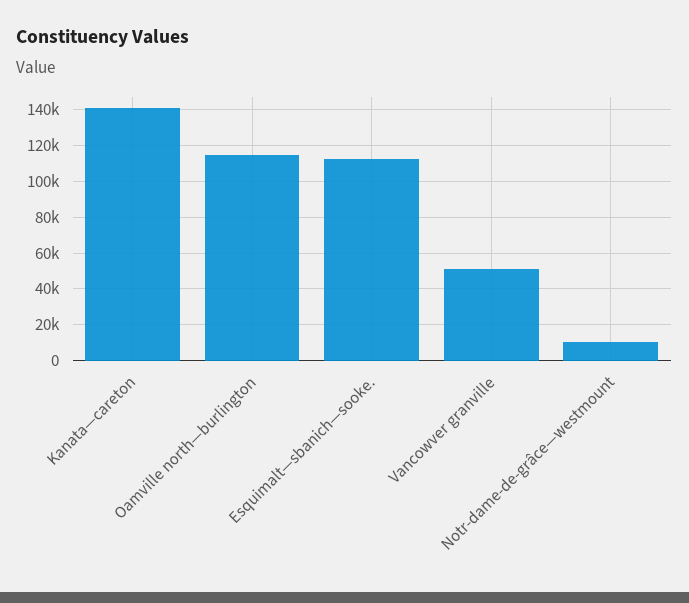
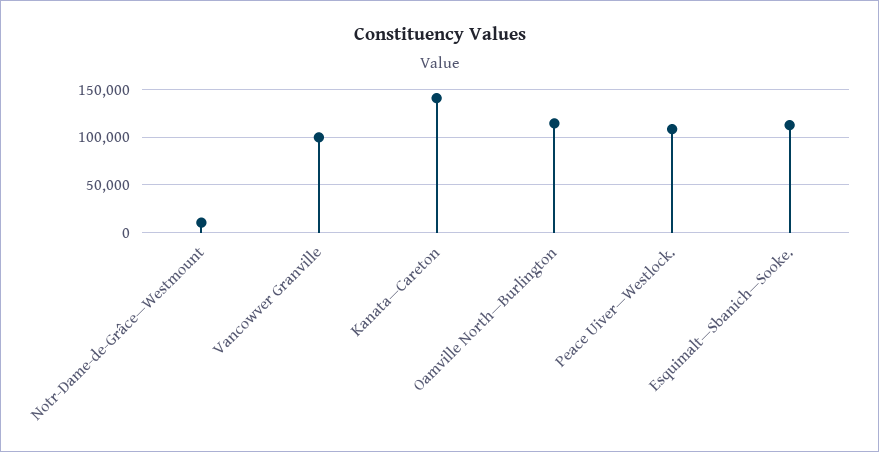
Vancowver granville: 50000 -> 100000
Peace Uiver—Westlock.: none -> 110000

